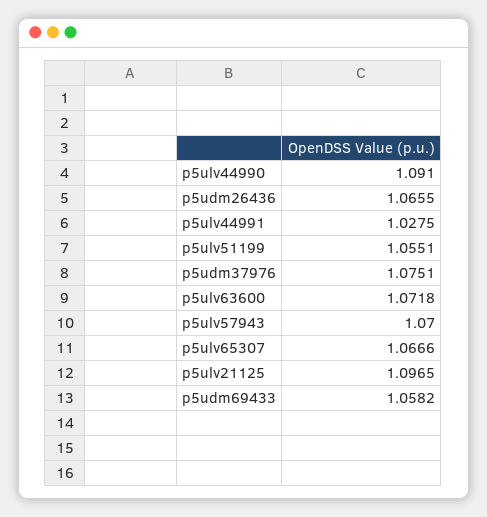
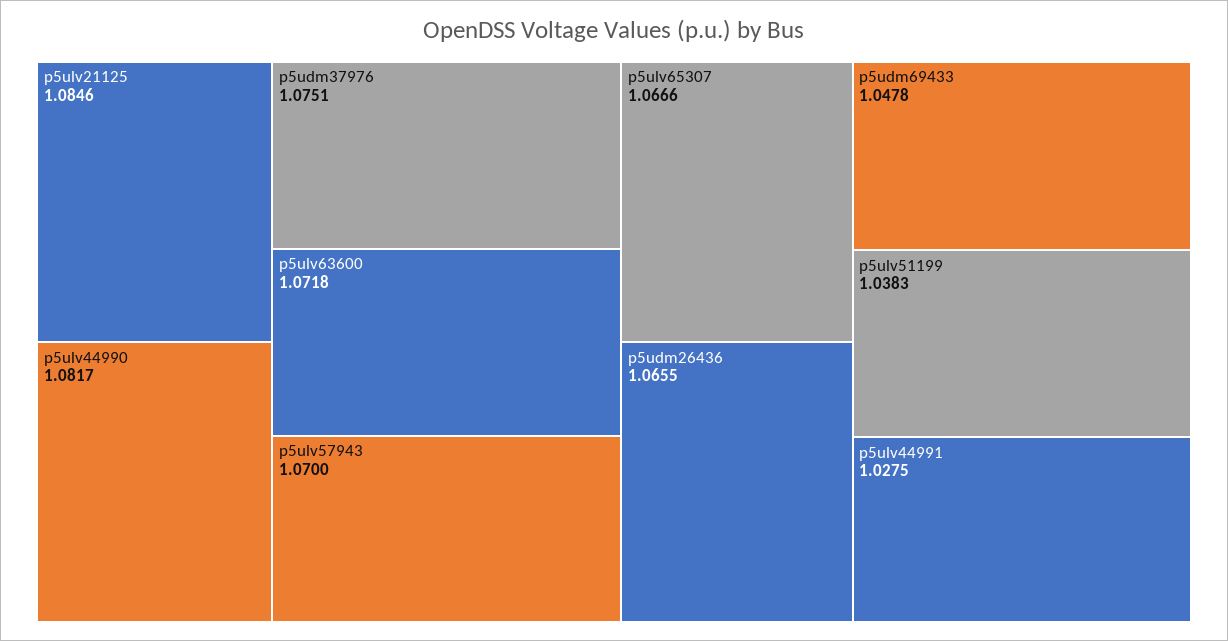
p5ulv44990: 1.091 -> 1.0817
p5ulv51199: 1.0551 -> 1.0383
p5ulv21125: 1.0965 -> 1.0846
p5udm69433: 1.0582 -> 1.0478

